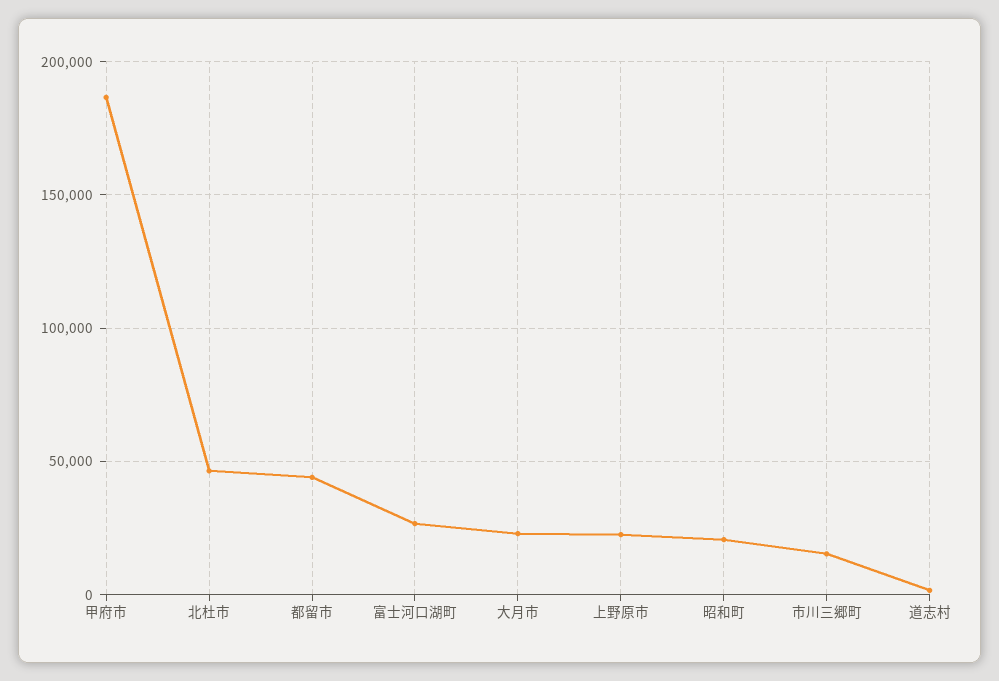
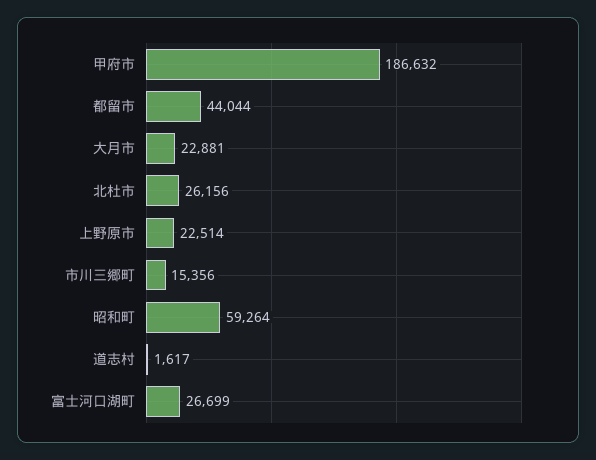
北杜市: 45000 -> 26156
昭和町: 20000 -> 59264

